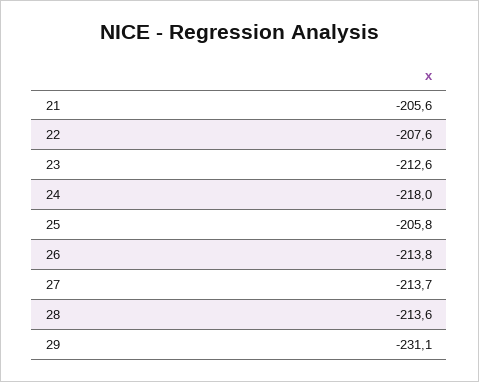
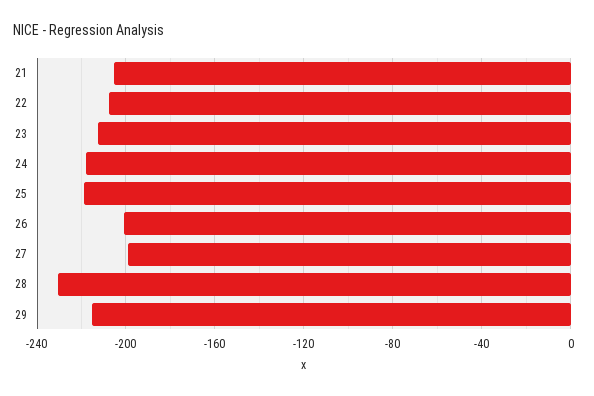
25: -205.8 -> -220
26: -213.8 -> -200
27: -213.7 -> -200
28: -213.6 -> -230
29: -231.1 -> -215

